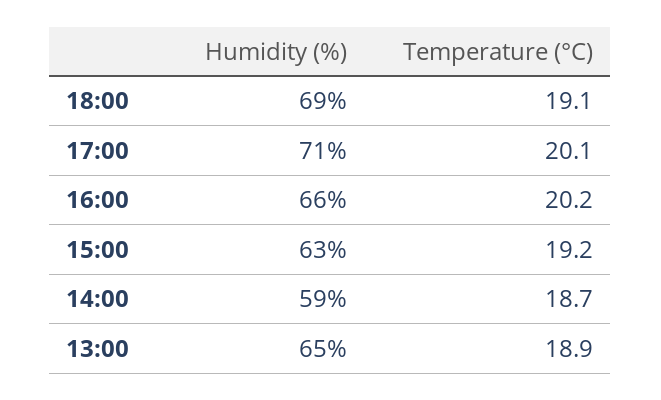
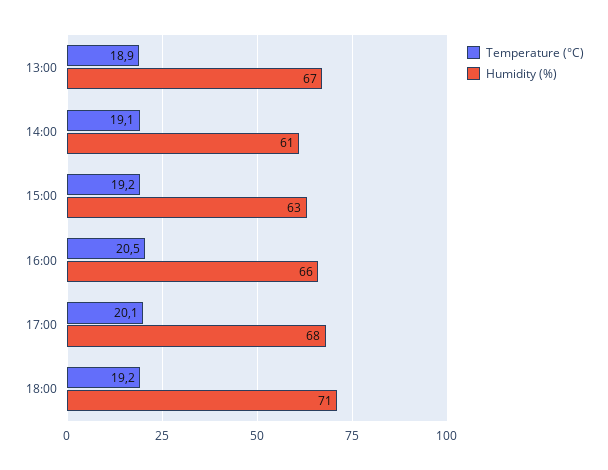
Humidity (%), 18:00: 69 -> 71
Temperature (°C), 18:00: 19.1 -> 19.2
Humidity (%), 17:00: 71 -> 68
Temperature (°C), 16:00: 20.2 -> 20.5
Humidity (%), 14:00: 59 -> 61
Temperature (°C), 14:00: 18.7 -> 19.1
Humidity (%), 13:00: 65 -> 67

